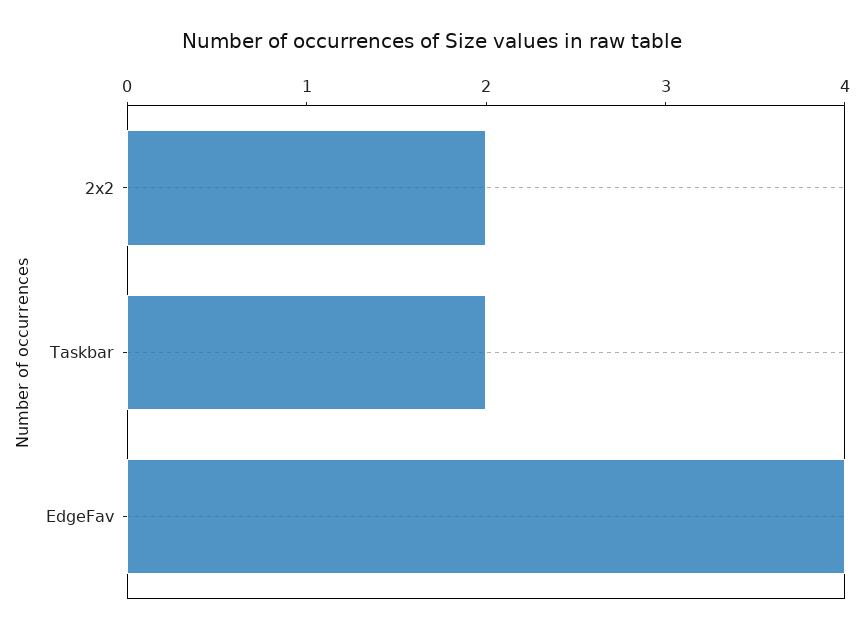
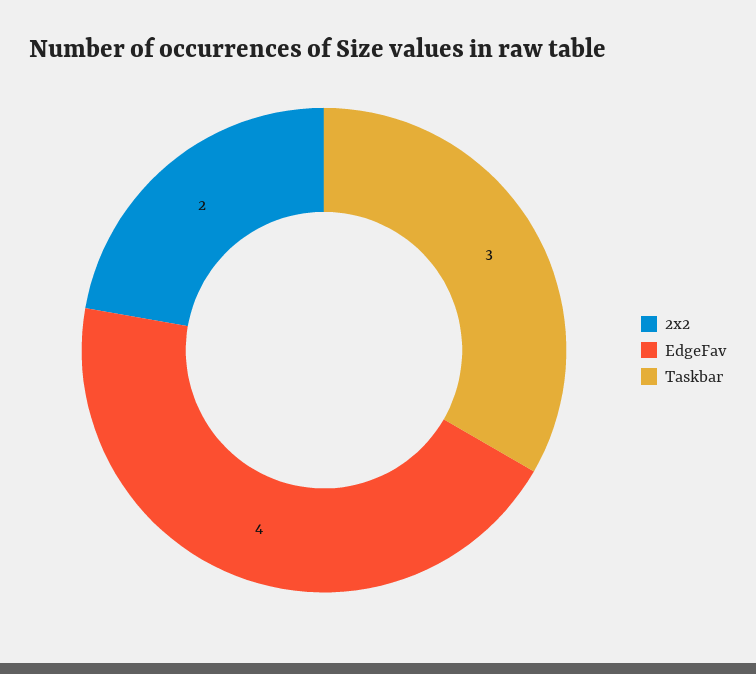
Taskbar: 2 -> 3

